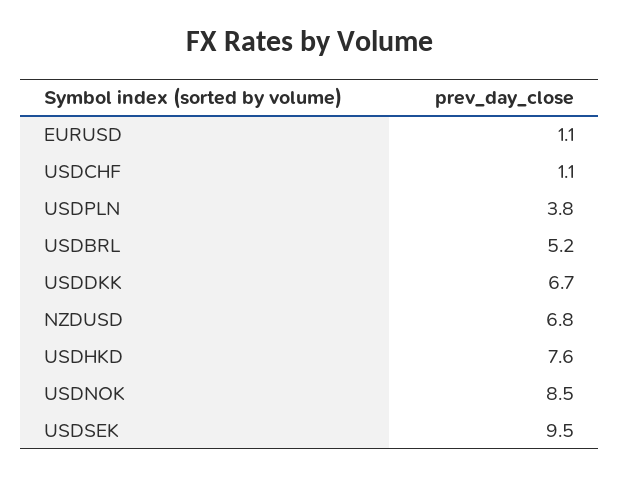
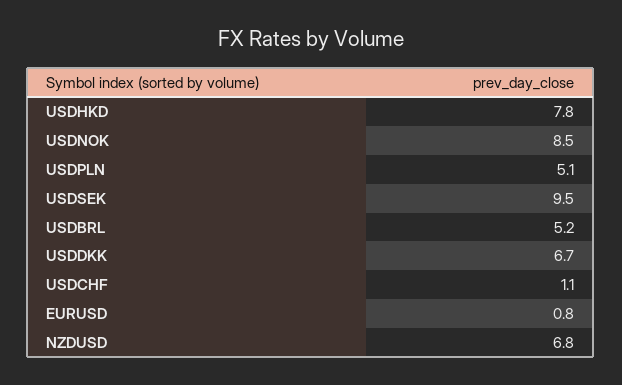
EURUSD: 1.1 -> 0.8
USDPLN: 3.8 -> 5.1
USDHKD: 7.6 -> 7.8

